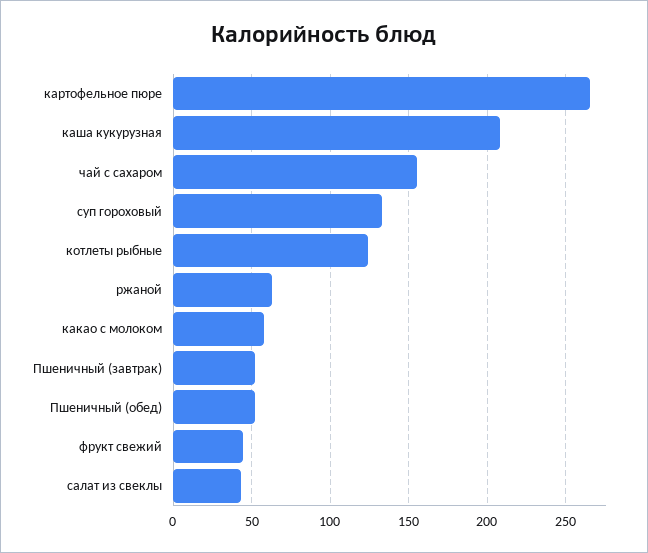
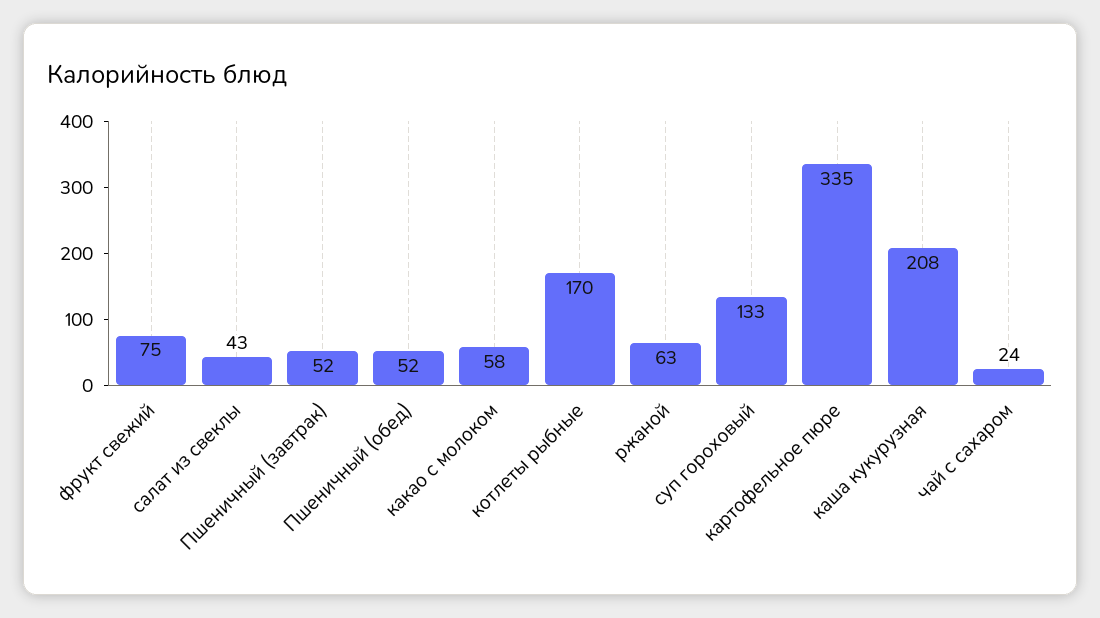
картофельное пюре: 265 -> 335
чай с сахаром: 155 -> 24
котлеты рыбные: 125 -> 170
фрукт свежий: 45 -> 75

